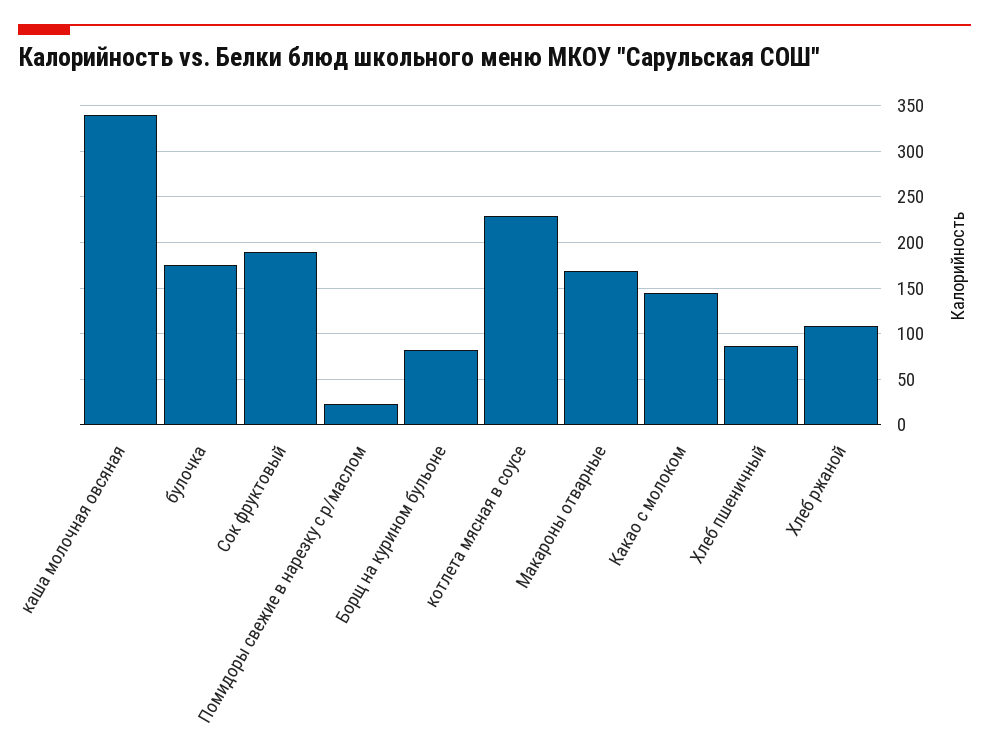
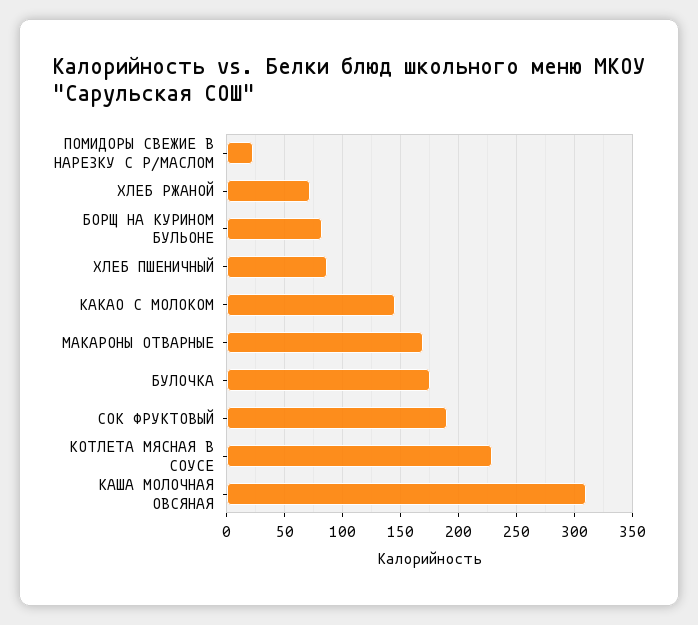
каша молочная овсяная: 340 -> 310
Хлеб ржаной: 110 -> 70

